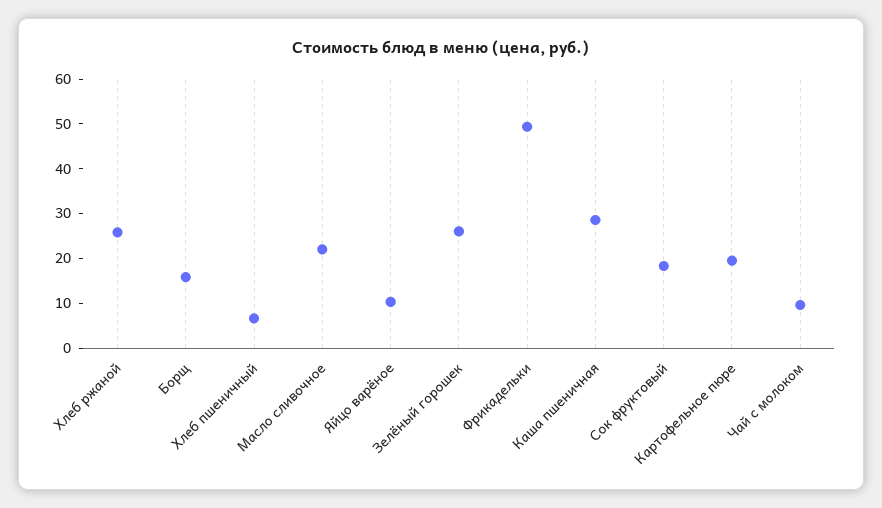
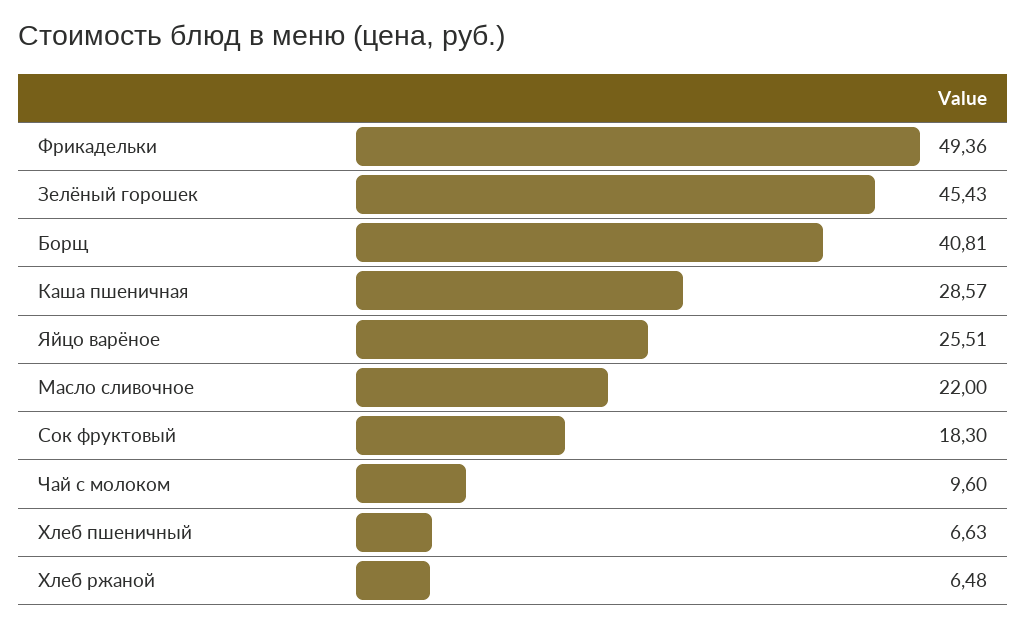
Хлеб ржаной: 26 -> 6.48
Борщ: 16 -> 40.81
Яйцо варёное: 10 -> 25.51
Зелёный горошек: 26 -> 45.43
Картофельное пюре: 20 -> none

